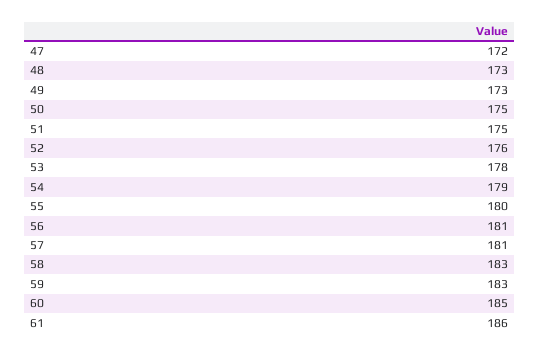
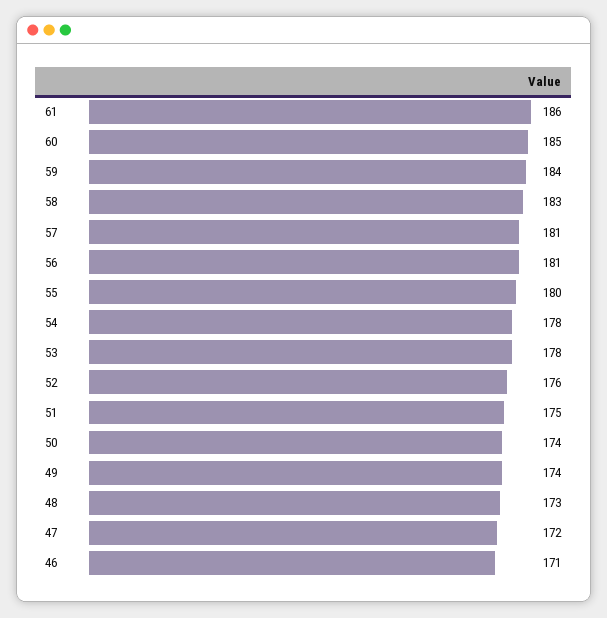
49: 173 -> 174
50: 175 -> 174
54: 179 -> 178
59: 183 -> 184
46: none -> 171

